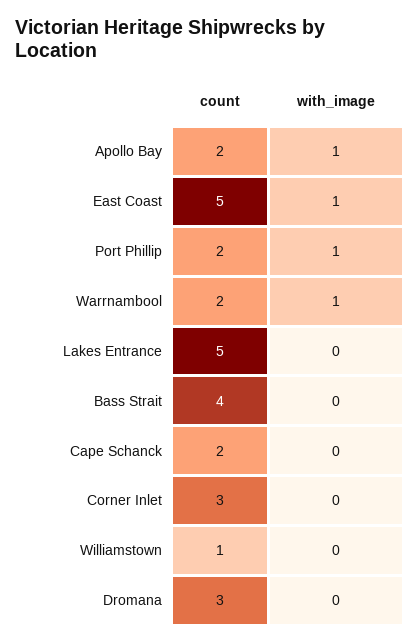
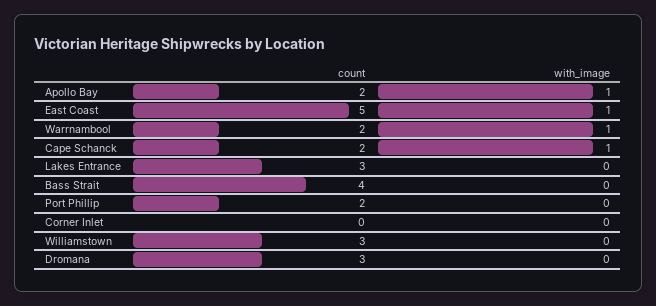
with_image, Port Phillip: 1 -> 0
count, Lakes Entrance: 5 -> 3
with_image, Cape Schanck: 0 -> 1
count, Corner Inlet: 3 -> 0
count, Williamstown: 1 -> 3

